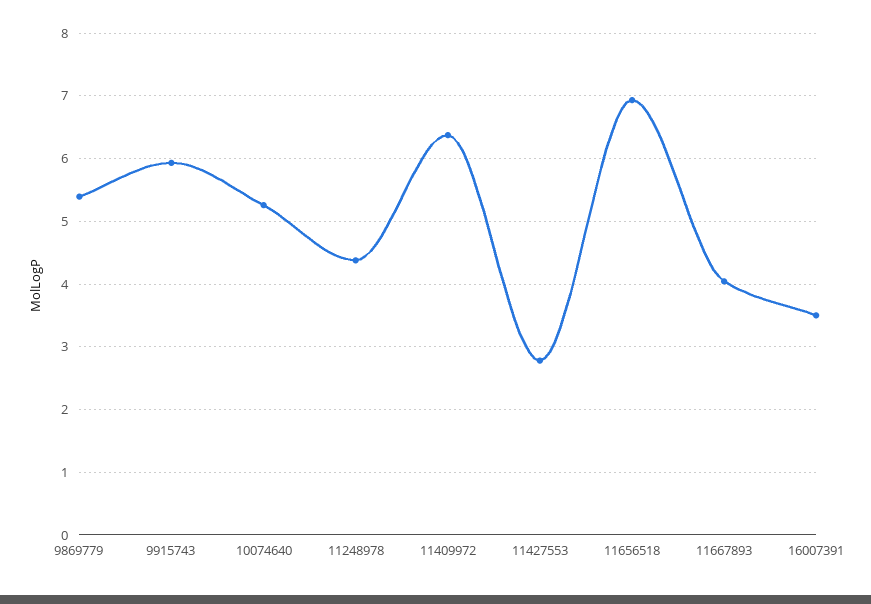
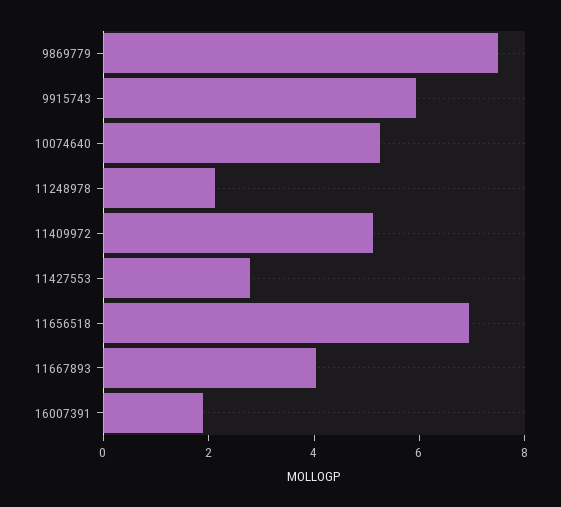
9869779: 5.4 -> 7.5
11248978: 4.4 -> 2
11409972: 6.4 -> 5
16007391: 3.5 -> 2

